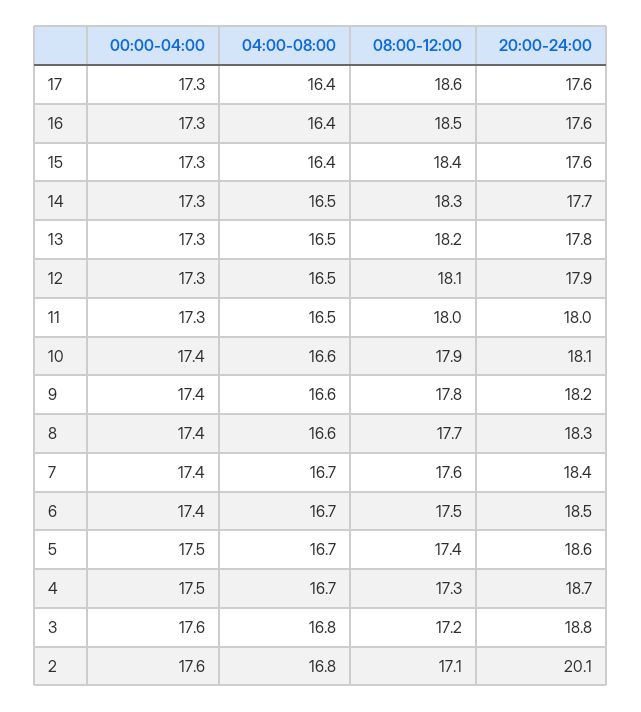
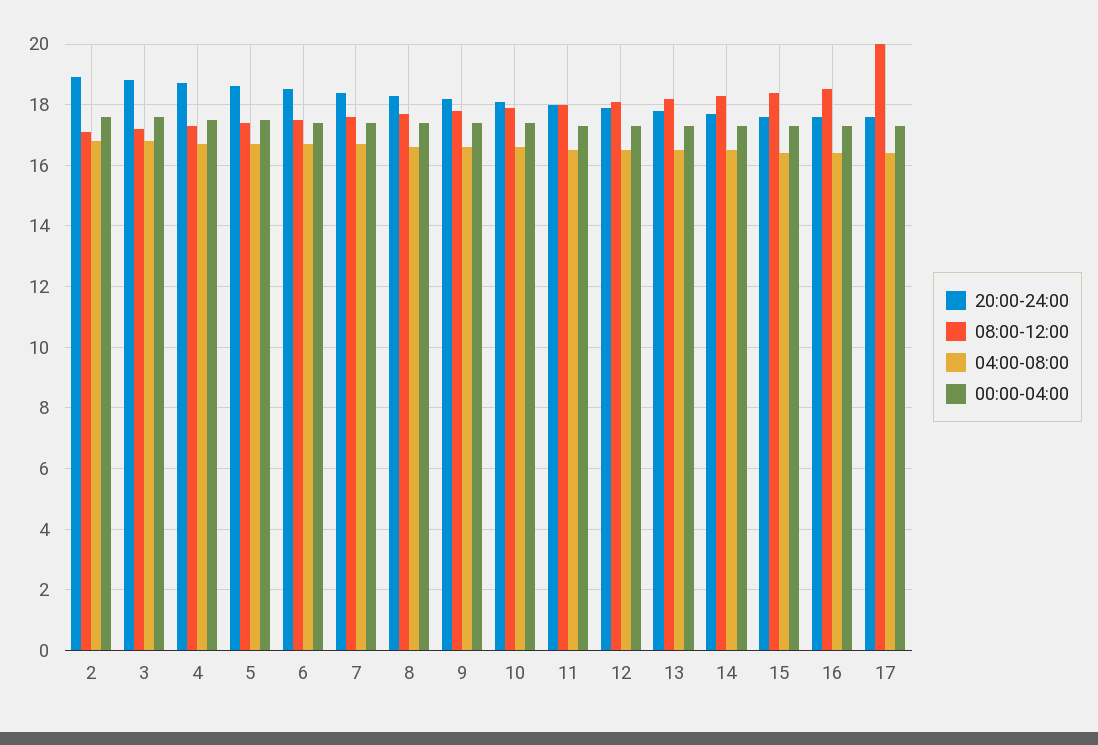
08:00-12:00, 17: 18.6 -> 20
20:00-24:00, 2: 20.1 -> 19

